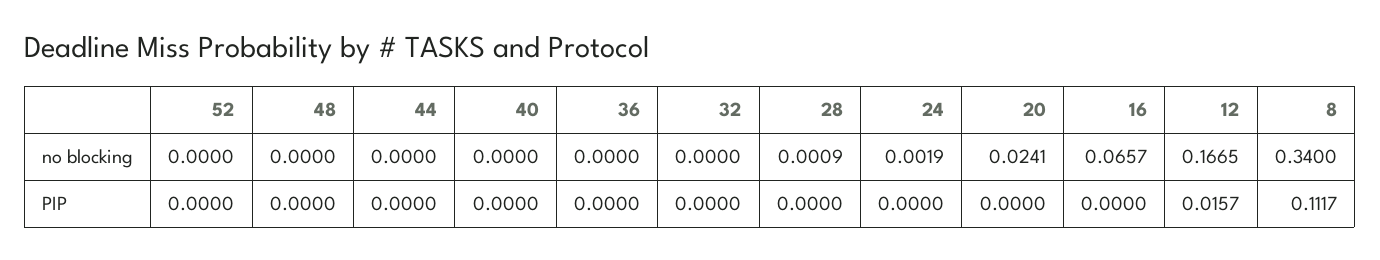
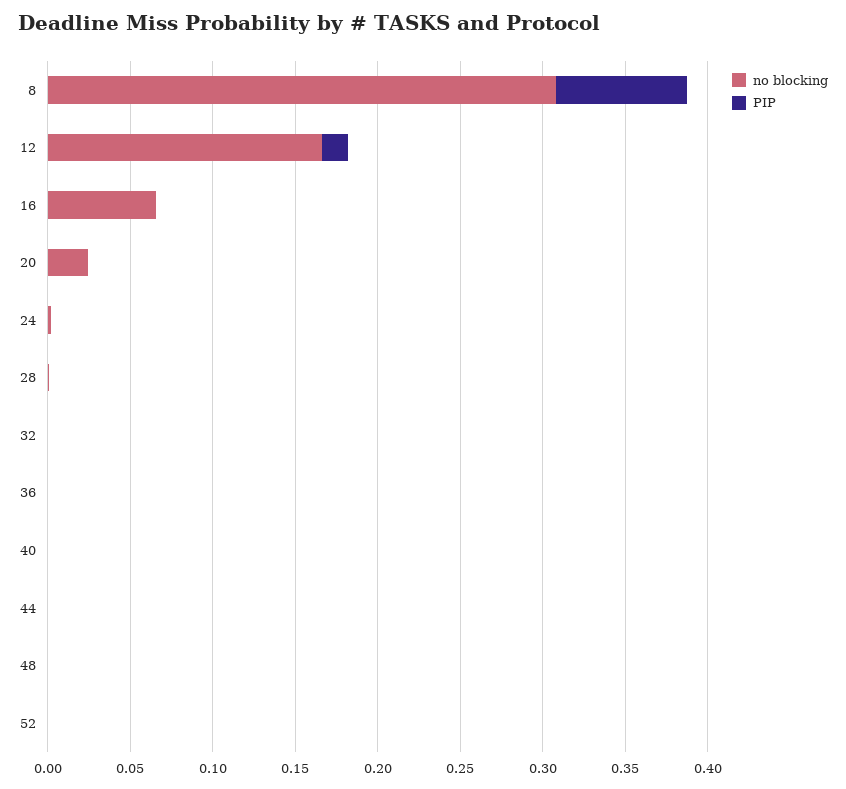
no blocking, 8: 0.34 -> 0.31
PIP, 8: 0.1117 -> 0.08

